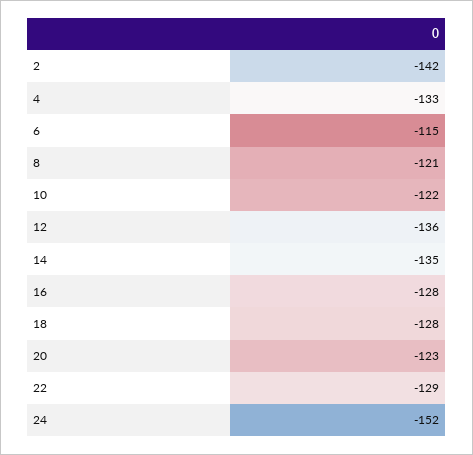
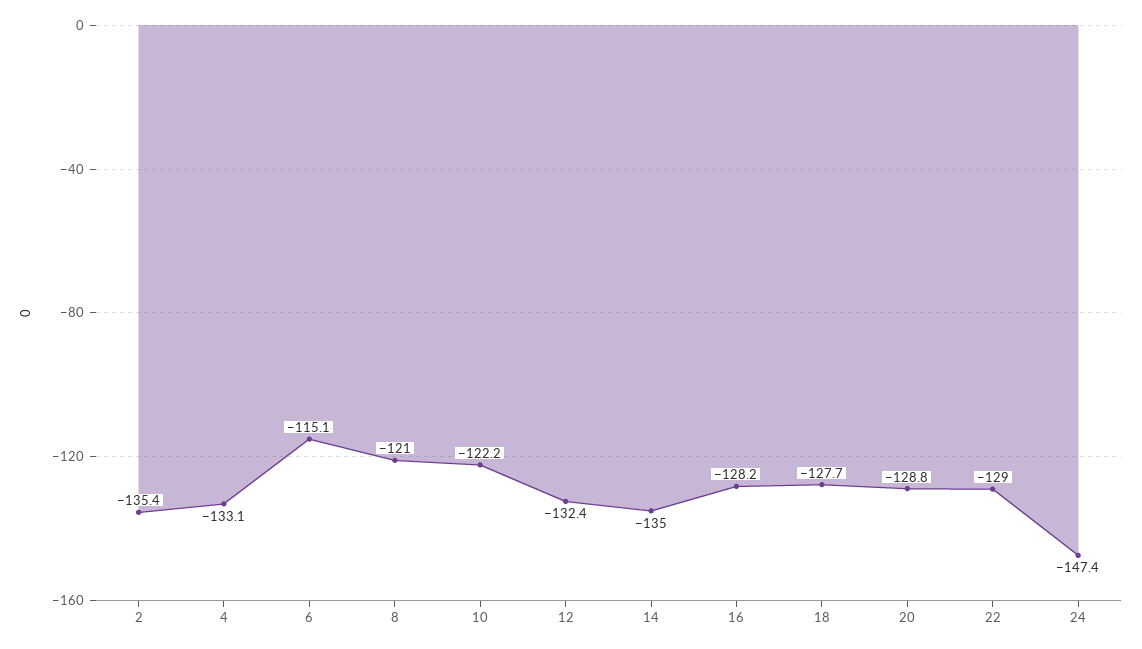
2: -142 -> -135.4
12: -136 -> -132.4
20: -123 -> -128.8
24: -152 -> -147.4

